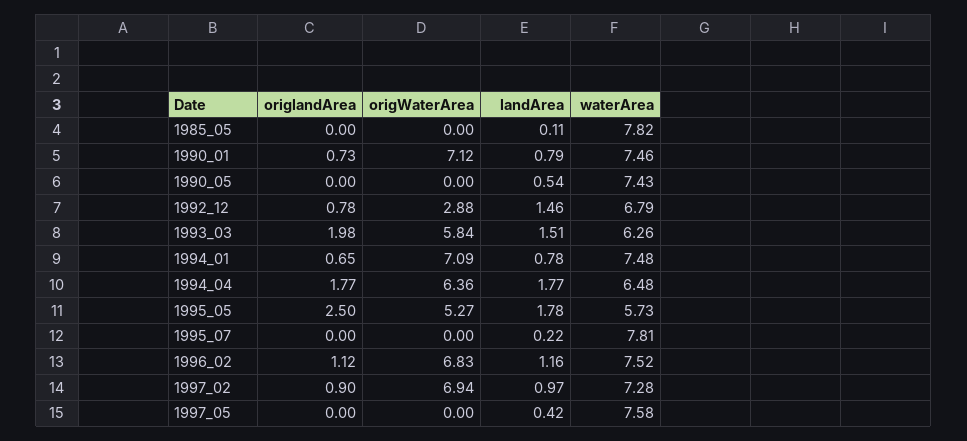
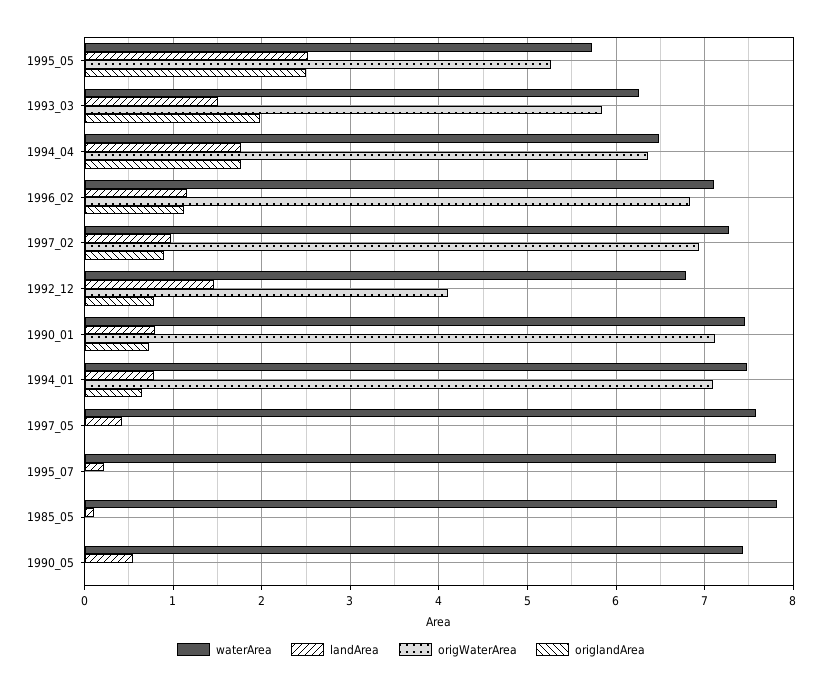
origWaterArea, 1992_12: 2.88 -> 4.1
landArea, 1995_05: 1.78 -> 2.5
waterArea, 1996_02: 7.52 -> 7.1

